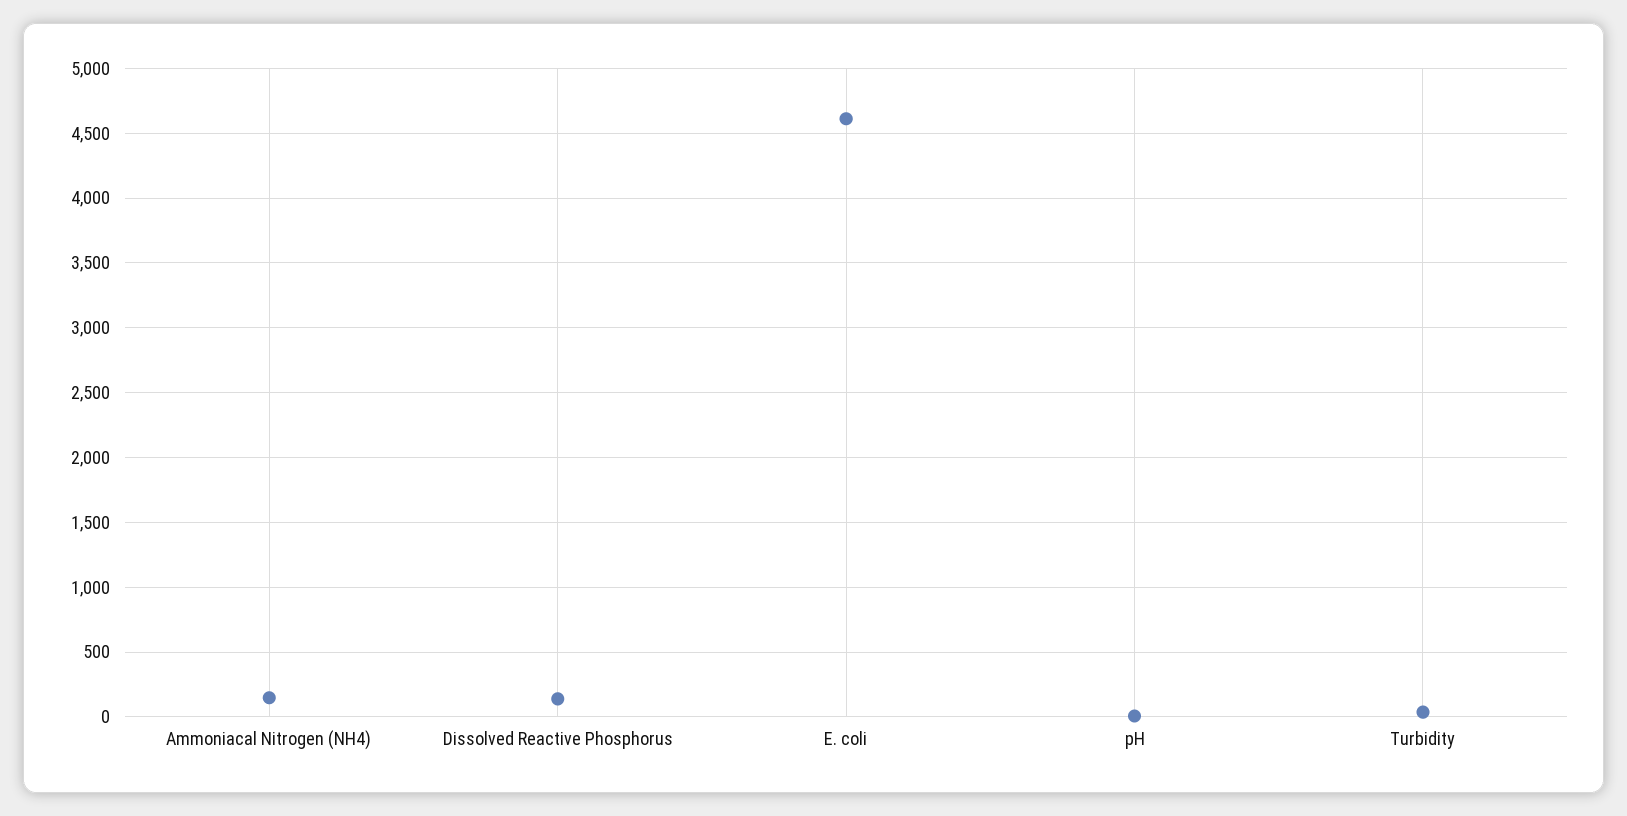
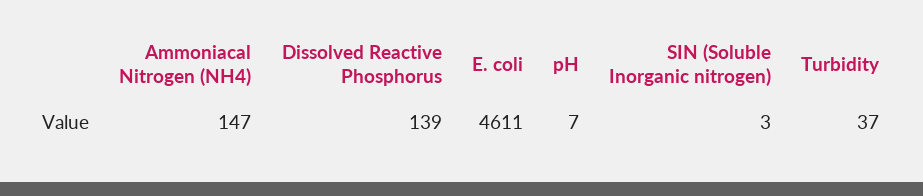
SIN (Soluble Inorganic nitrogen): none -> 3

